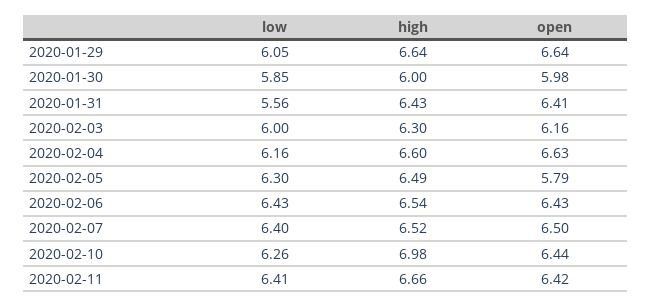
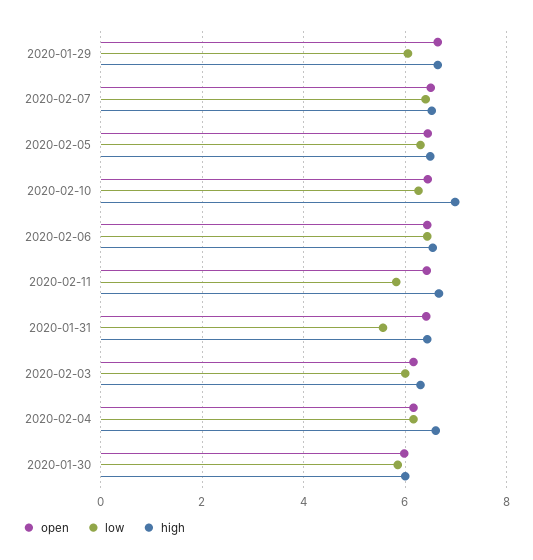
open, 2020-02-04: 6.63 -> 6.2
open, 2020-02-05: 5.79 -> 6.4
low, 2020-02-11: 6.41 -> 5.8

